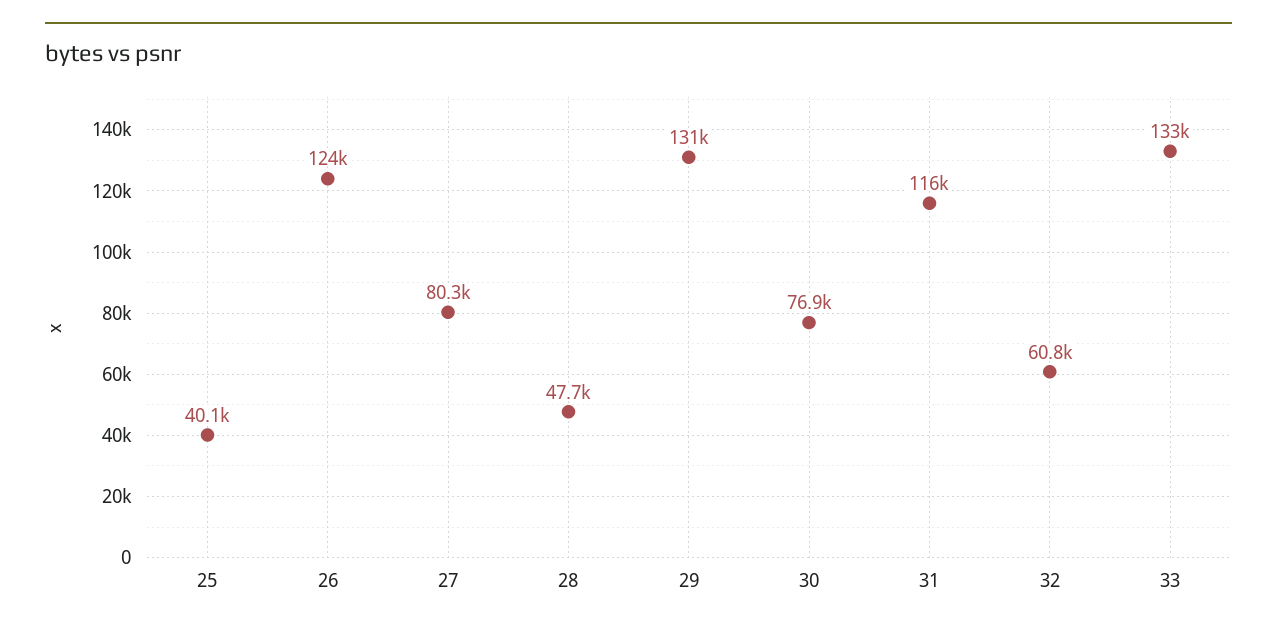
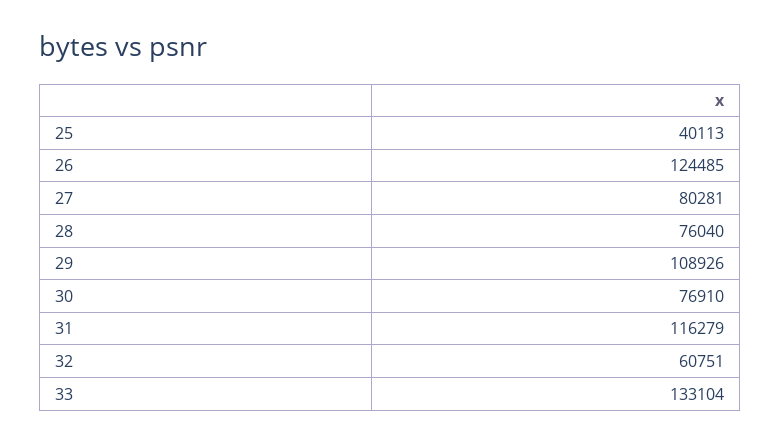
28: 47700 -> 76040
29: 131000 -> 108926

